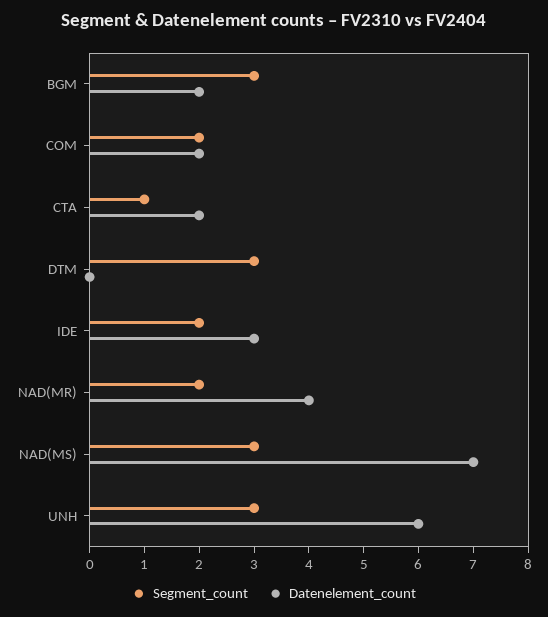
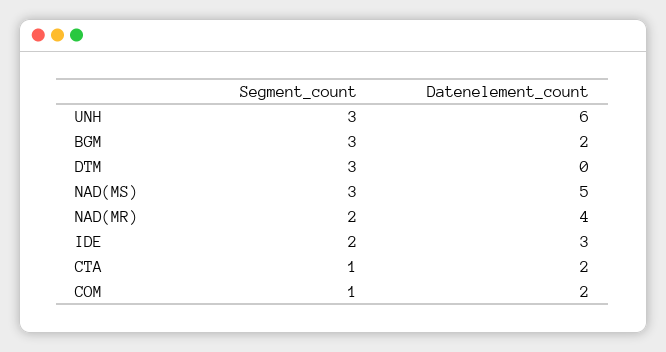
Segment_count, COM: 2 -> 1
Datenelement_count, NAD(MS): 7 -> 5

